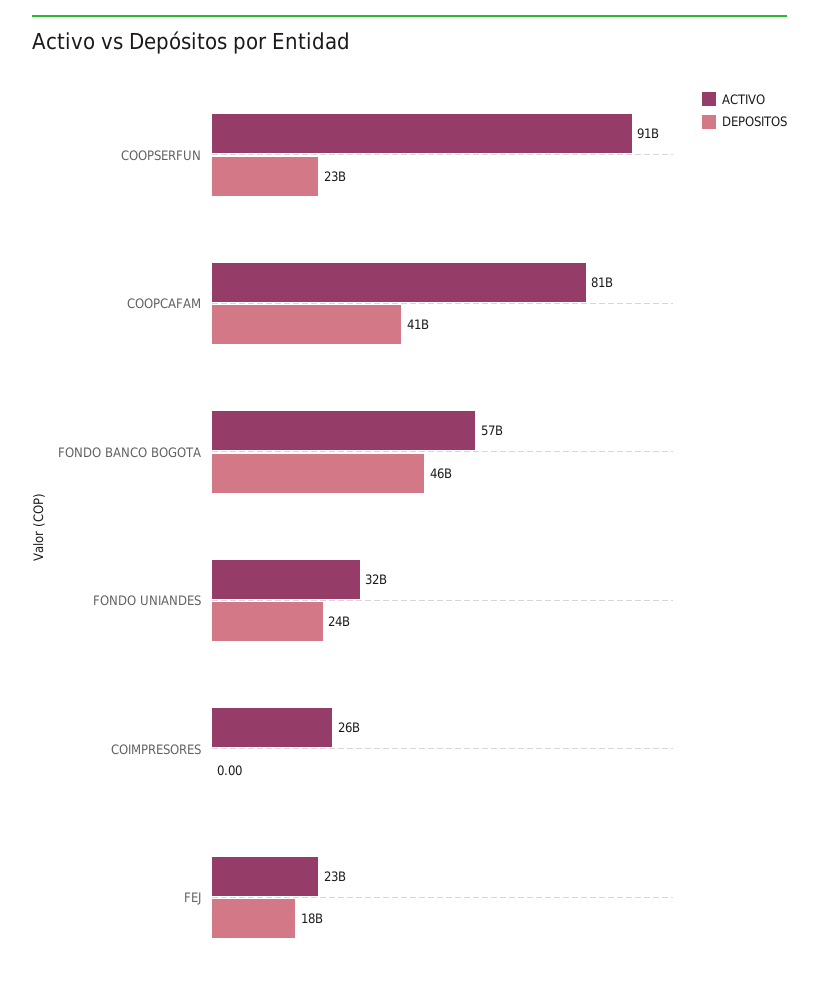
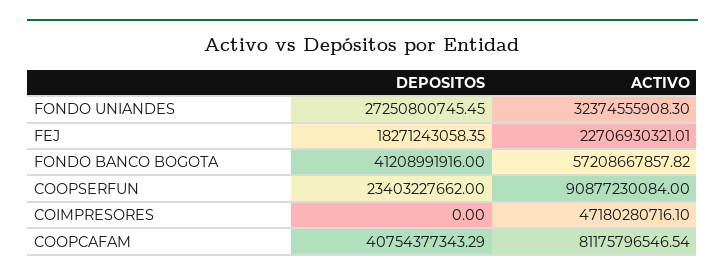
DEPOSITOS, FONDO BANCO BOGOTA: 46000000000 -> 41208991916
DEPOSITOS, FONDO UNIANDES: 24000000000 -> 27250800745.45
ACTIVO, COIMPRESORES: 26000000000 -> 47180280716.1

